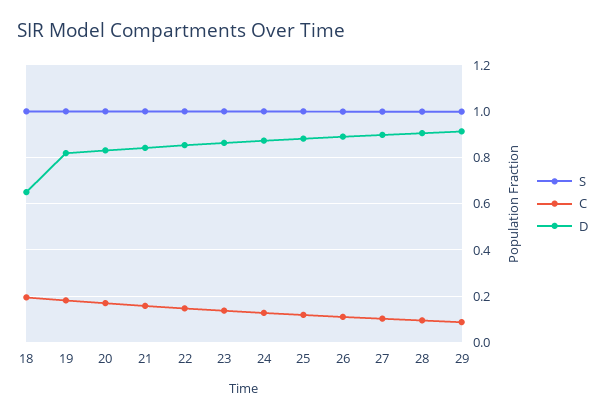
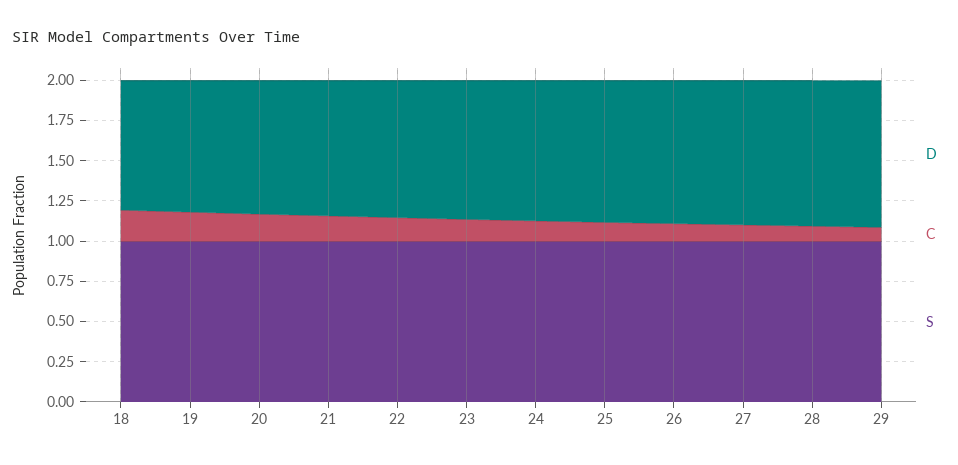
D, 18: 0.65 -> 0.8

